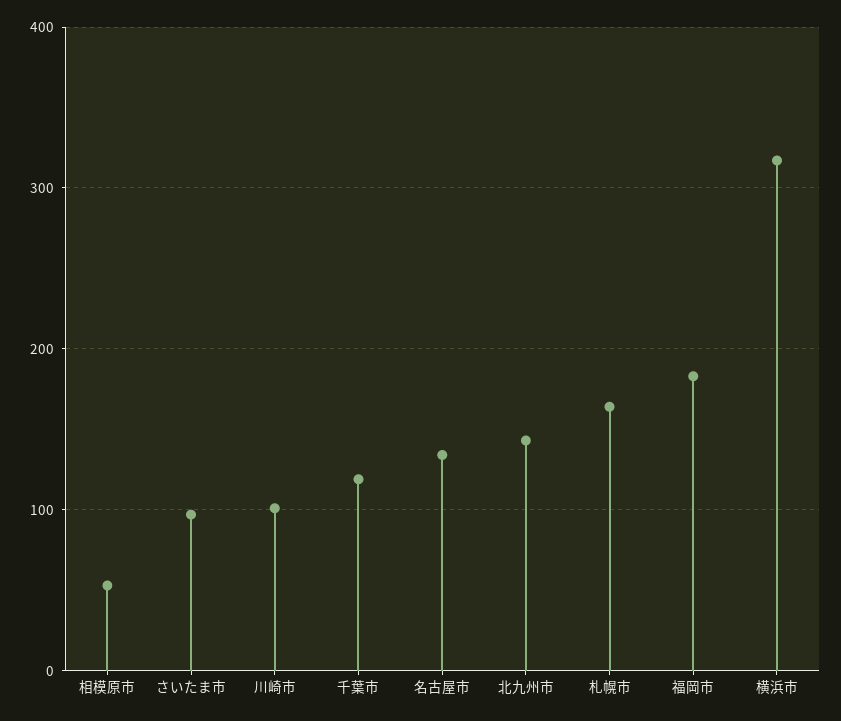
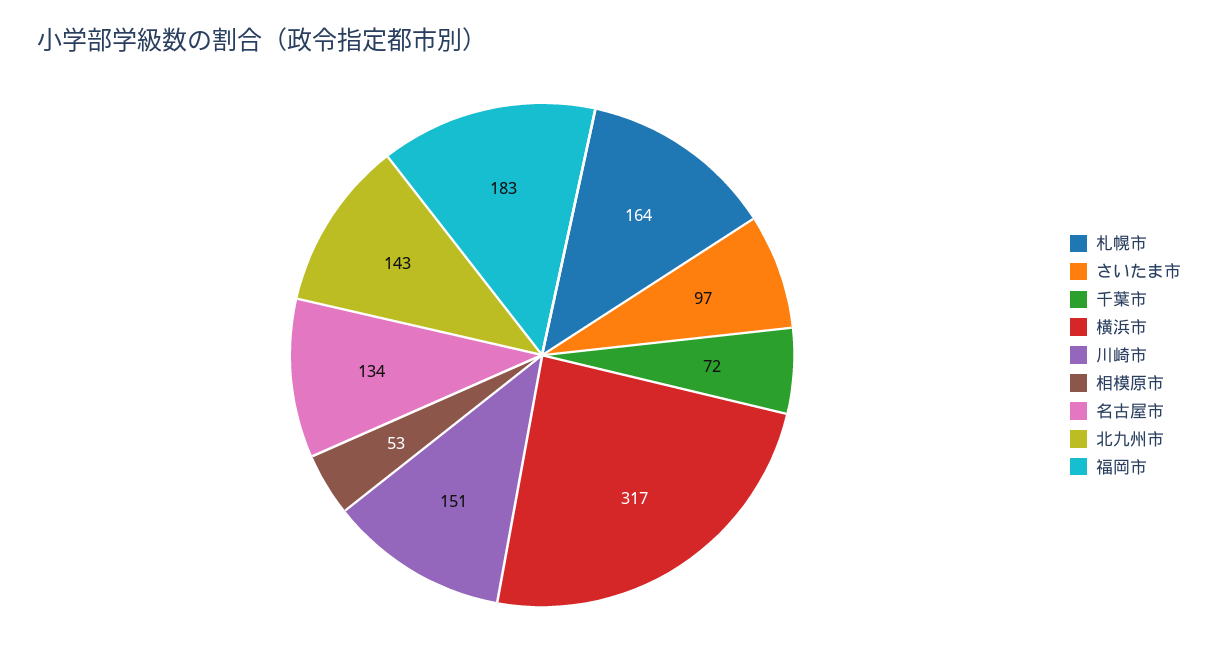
川崎市: 100 -> 151
千葉市: 120 -> 72

